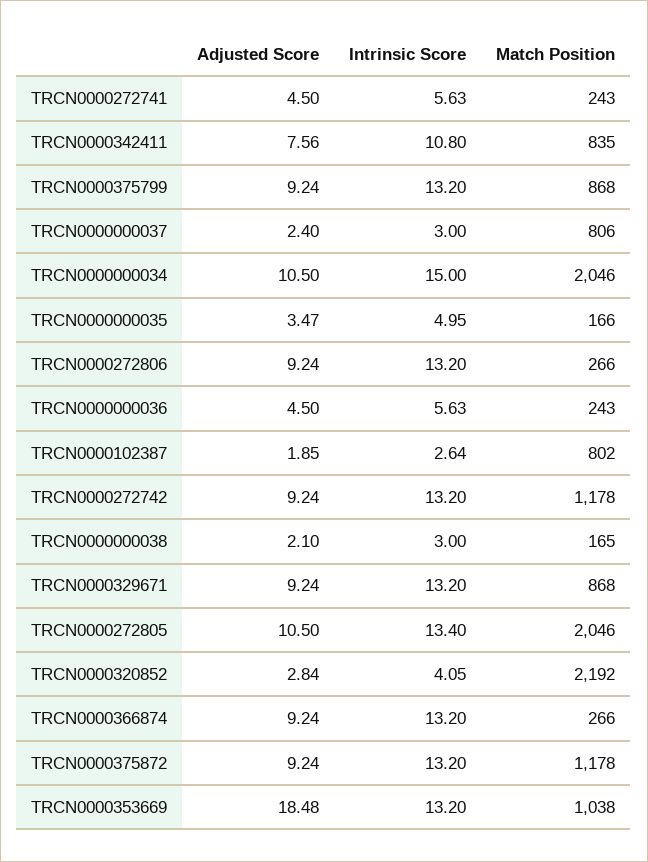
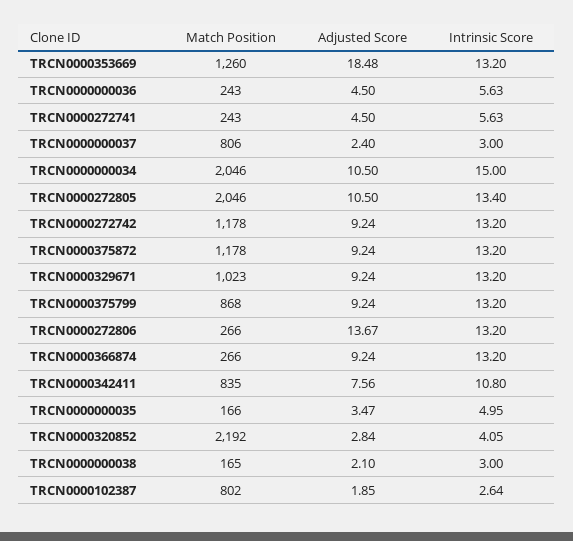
Adjusted Score, TRCN0000272806: 9.24 -> 13.67
Match Position, TRCN0000329671: 868 -> 1023
Match Position, TRCN0000353669: 1038 -> 1260

